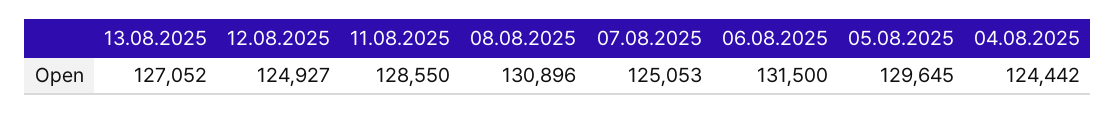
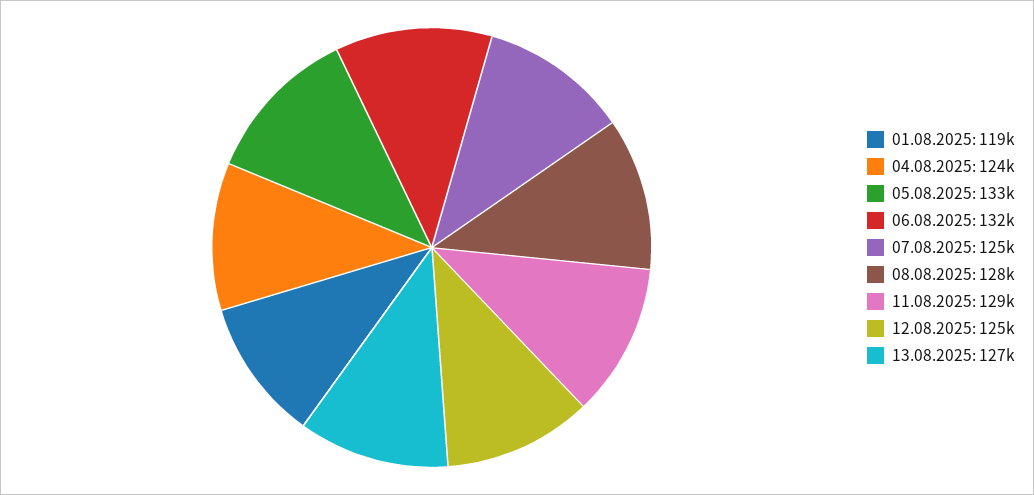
08.08.2025: 130896 -> 128000
05.08.2025: 129645 -> 133000
01.08.2025: none -> 119000

